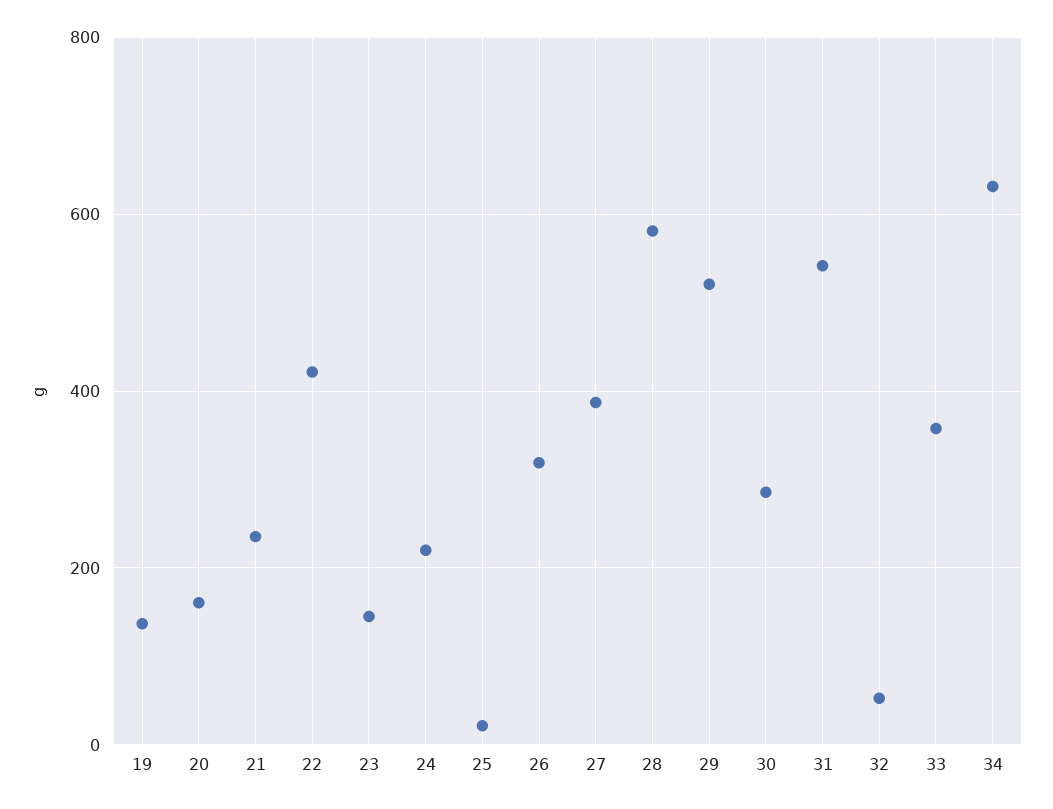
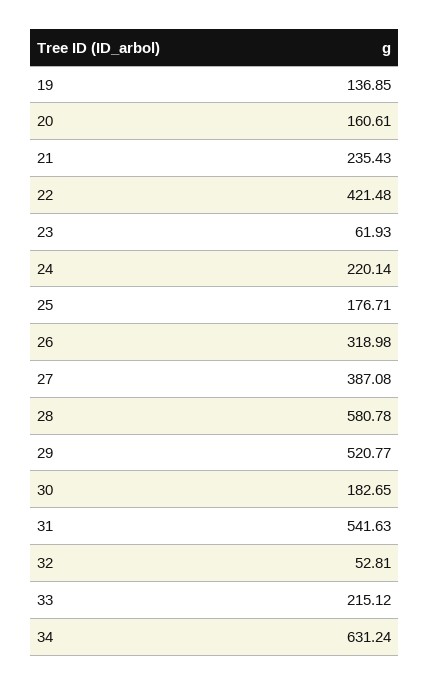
23: 140 -> 61.93
25: 20 -> 176.71
30: 280 -> 182.65
33: 360 -> 215.12

